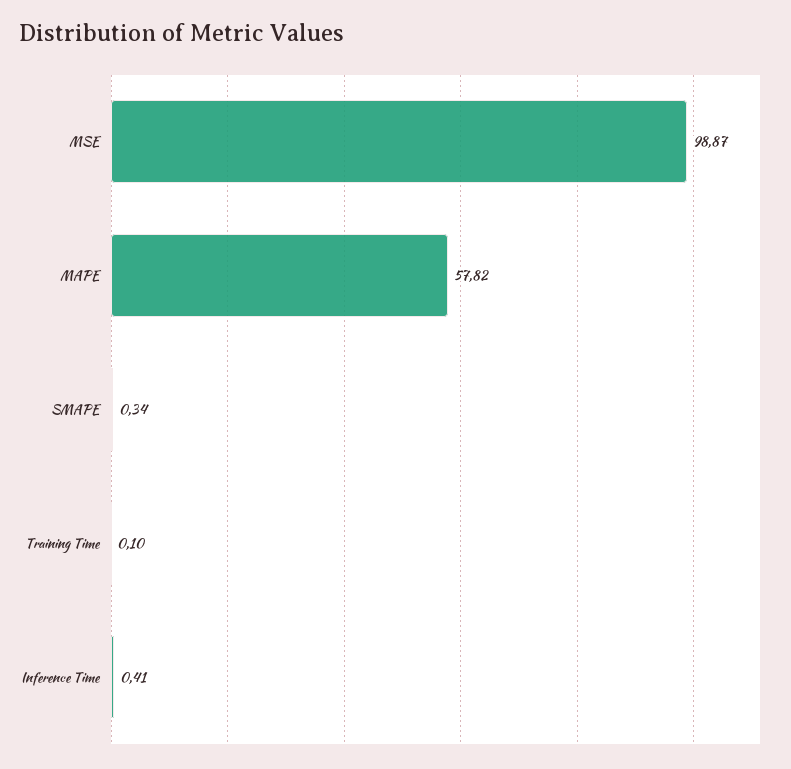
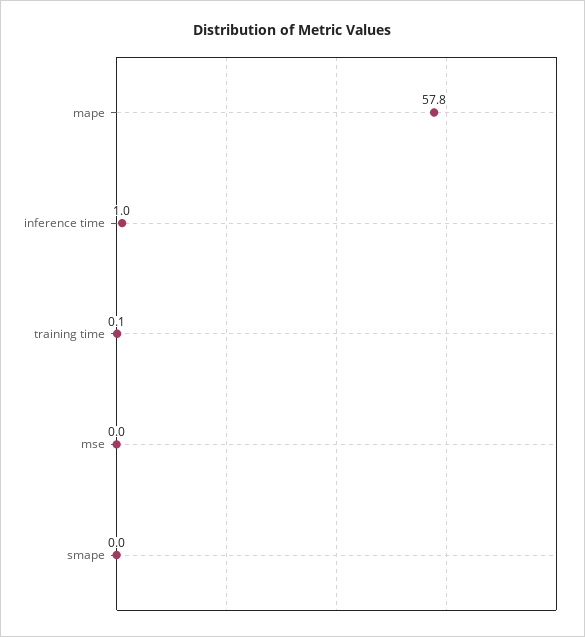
MSE: 98.87 -> 0
SMAPE: 0.34 -> 0
Inference Time: 0.41 -> 1

